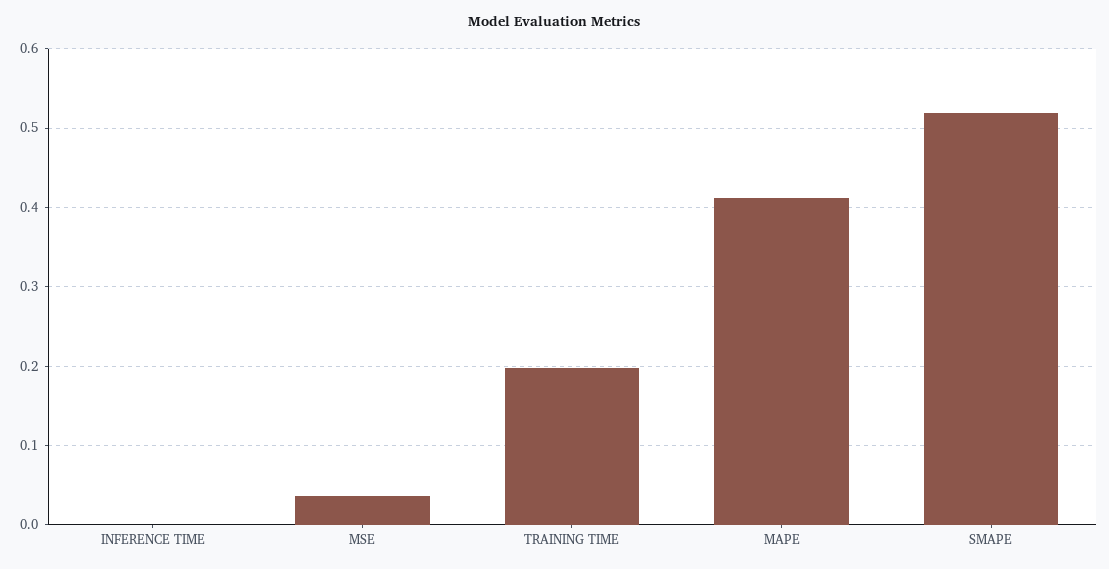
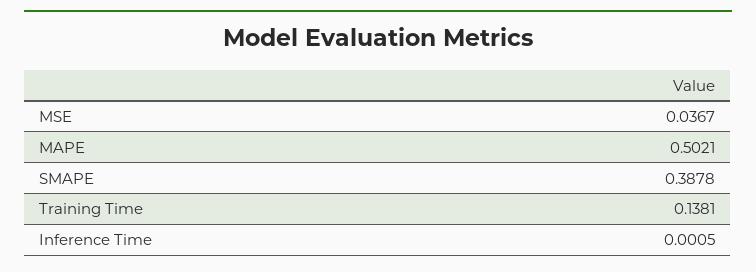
TRAINING TIME: 0.2 -> 0.1381
MAPE: 0.41 -> 0.5021
SMAPE: 0.52 -> 0.3878

